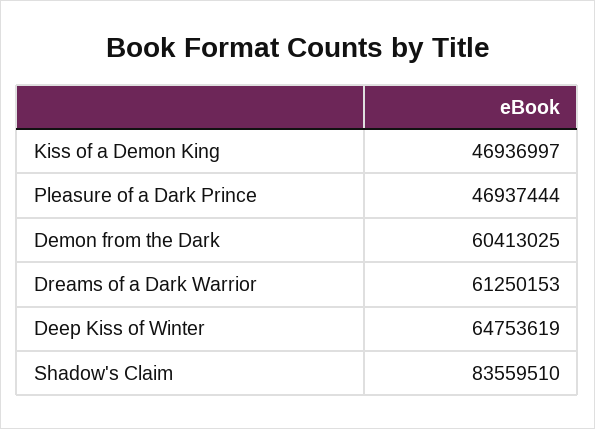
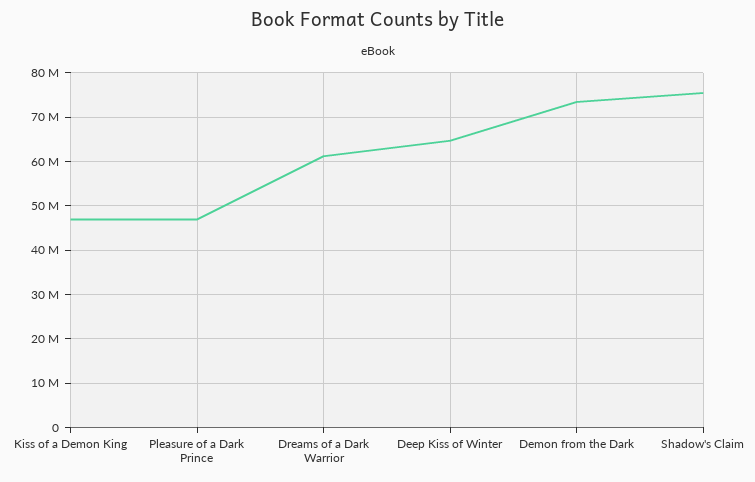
Demon from the Dark: 60413025 -> 74000000
Shadow's Claim: 83559510 -> 76000000

